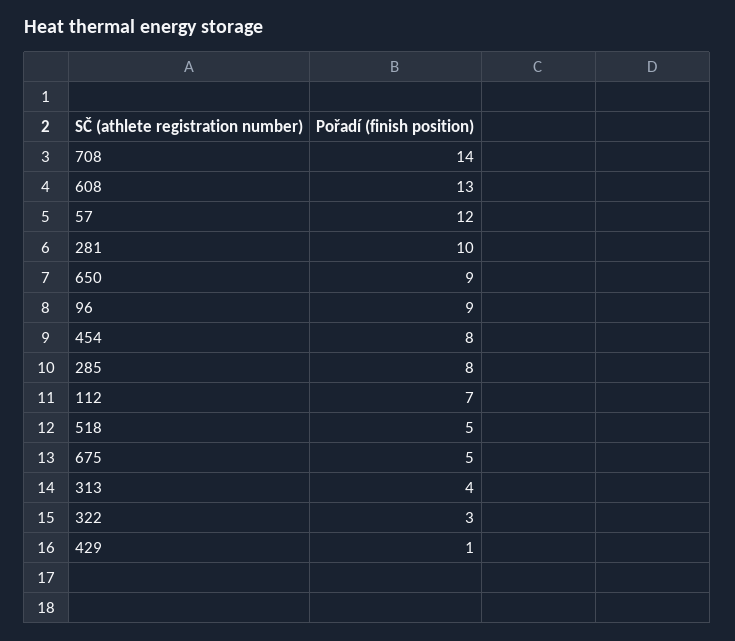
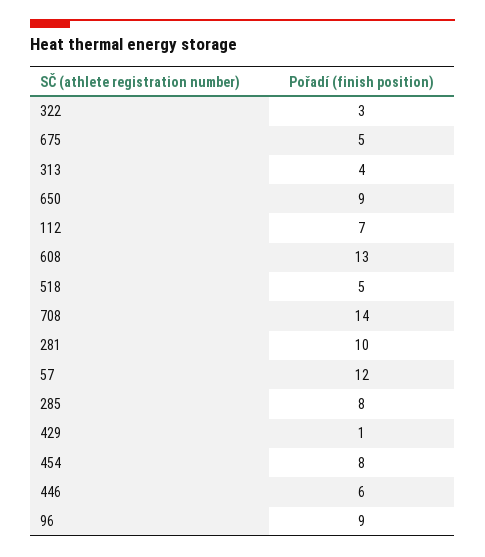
446: none -> 6

